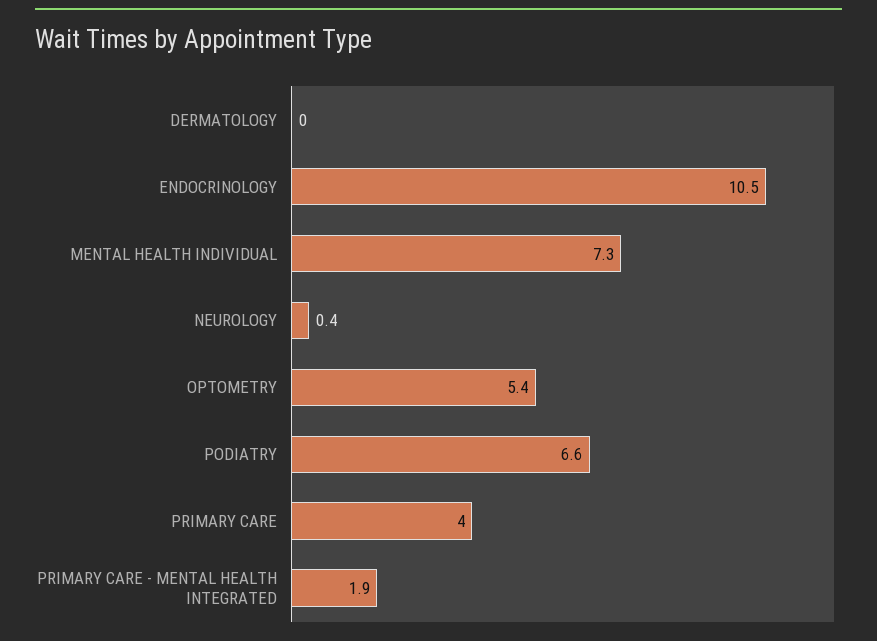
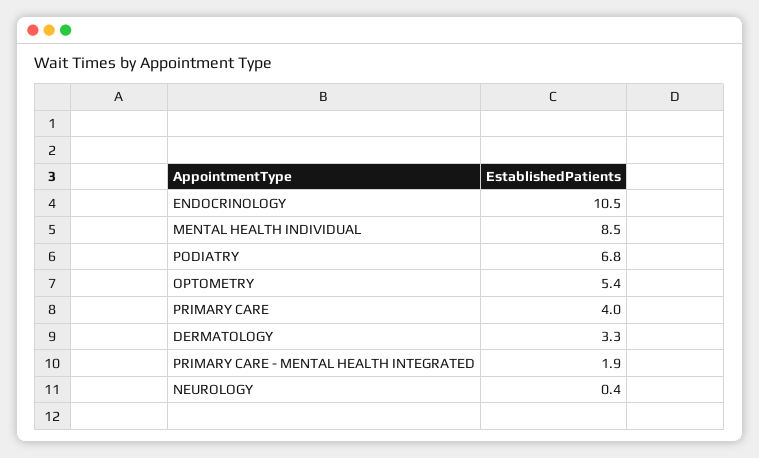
DERMATOLOGY: 0 -> 3.3
MENTAL HEALTH INDIVIDUAL: 7.3 -> 8.5
PODIATRY: 6.6 -> 6.8

